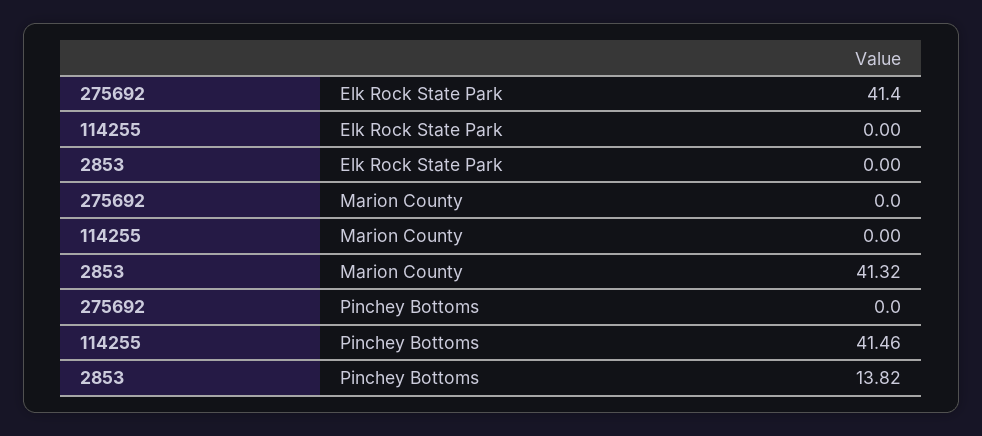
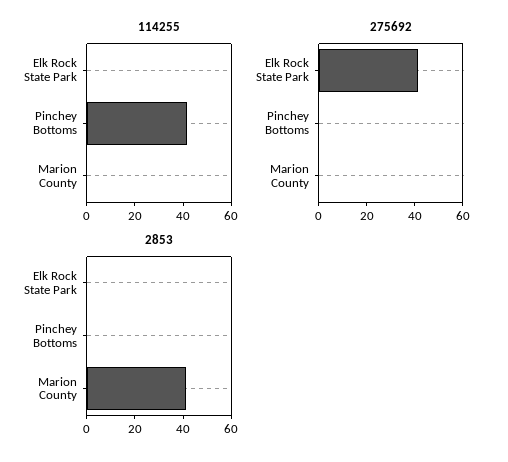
2853, Pinchey Bottoms: 13.82 -> 0

